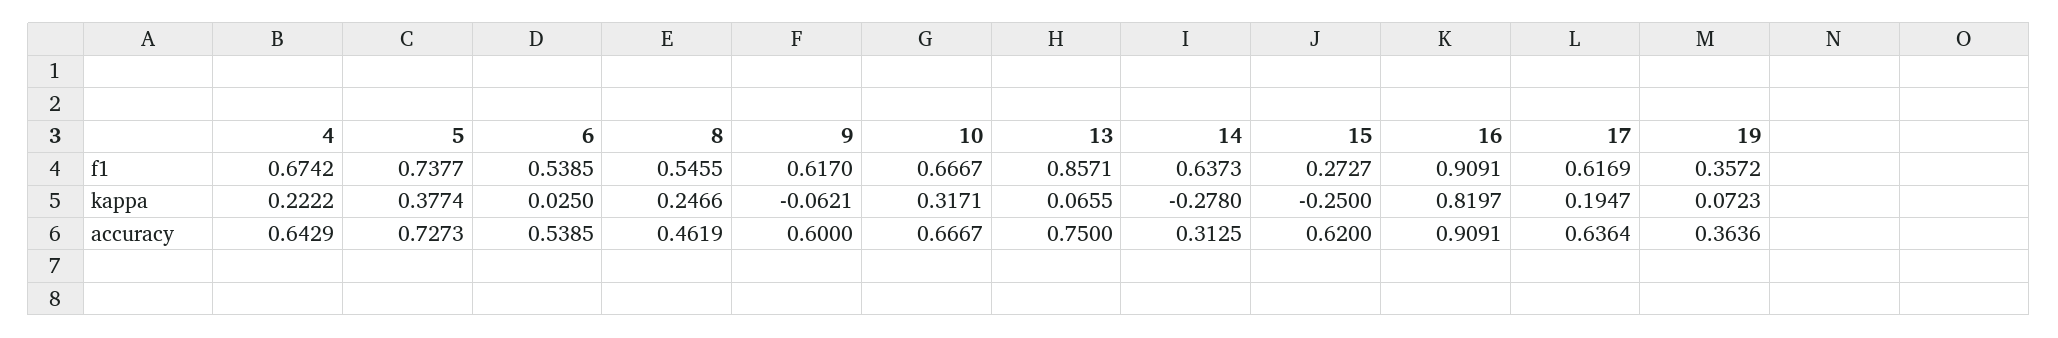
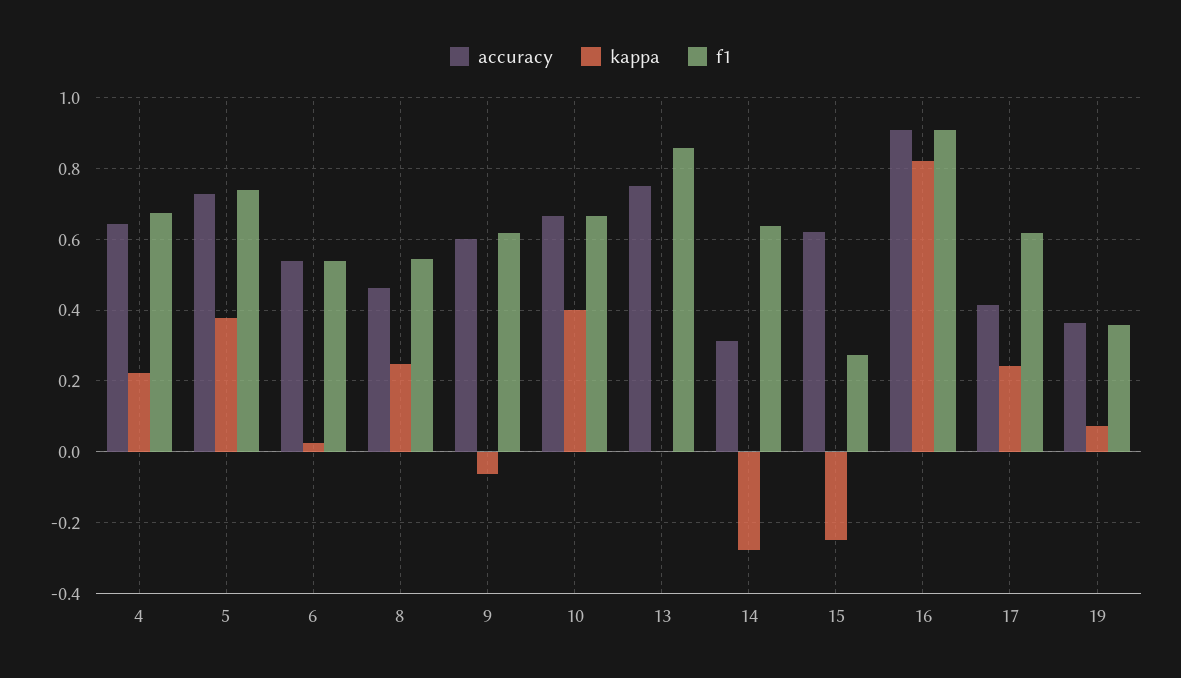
kappa, 10: 0.3171 -> 0.4
kappa, 13: 0.0655 -> 0
kappa, 17: 0.1947 -> 0.24
accuracy, 17: 0.6364 -> 0.42

